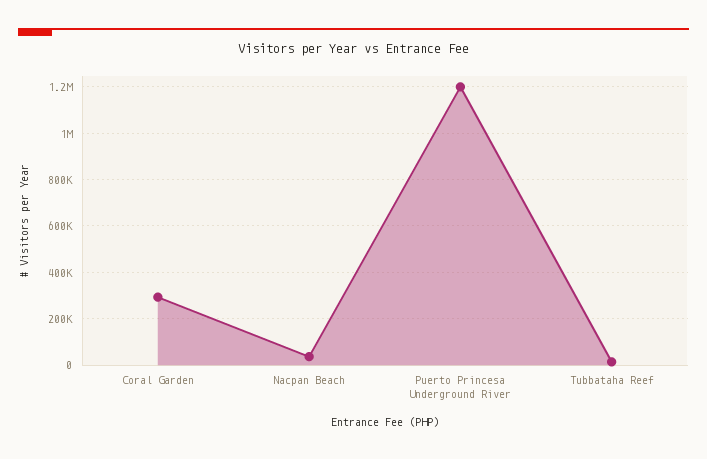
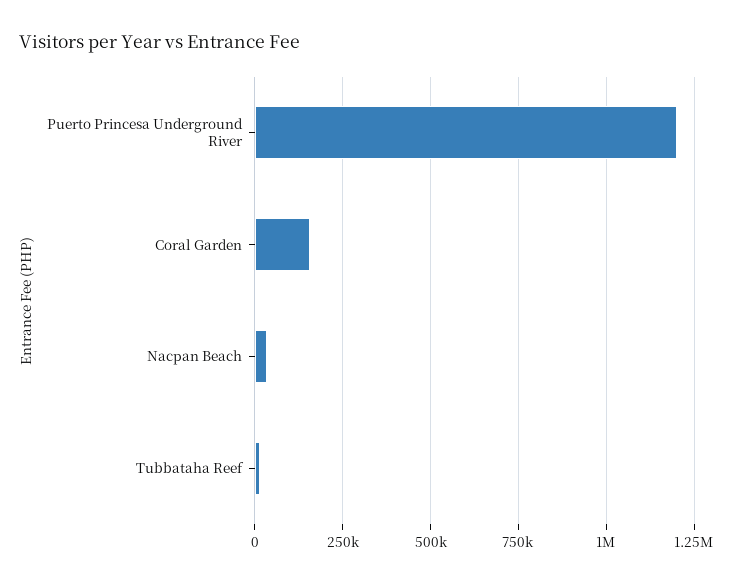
Coral Garden: 300000 -> 150000

